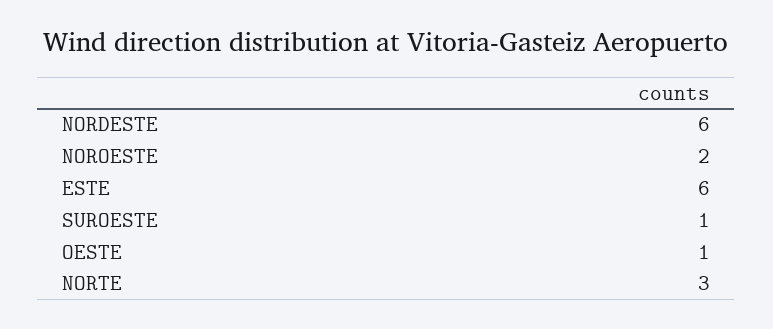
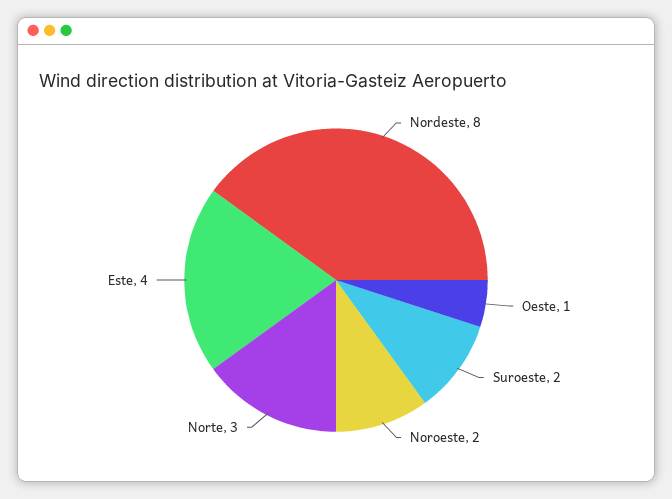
NORDESTE: 6 -> 8
ESTE: 6 -> 4
SUROESTE: 1 -> 2

